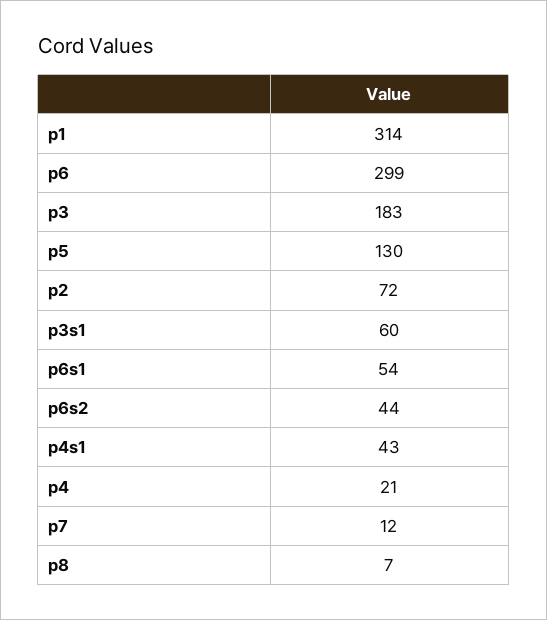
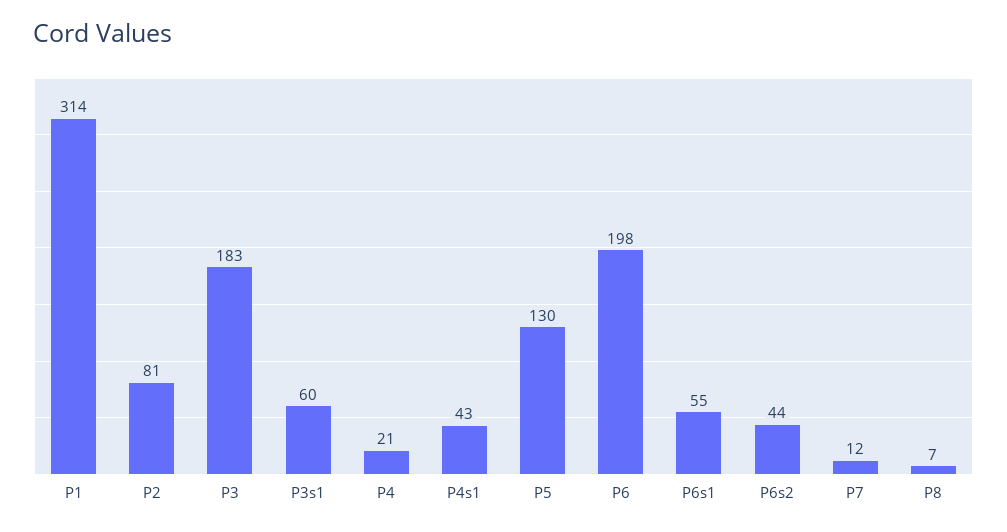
p6: 299 -> 198
p2: 72 -> 81
p6s1: 54 -> 55

